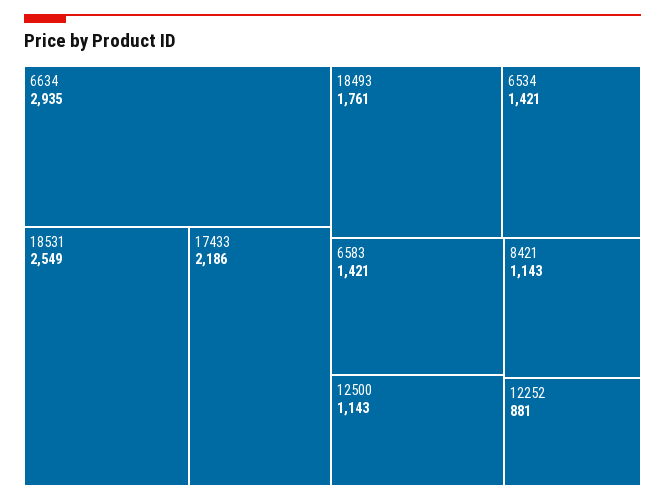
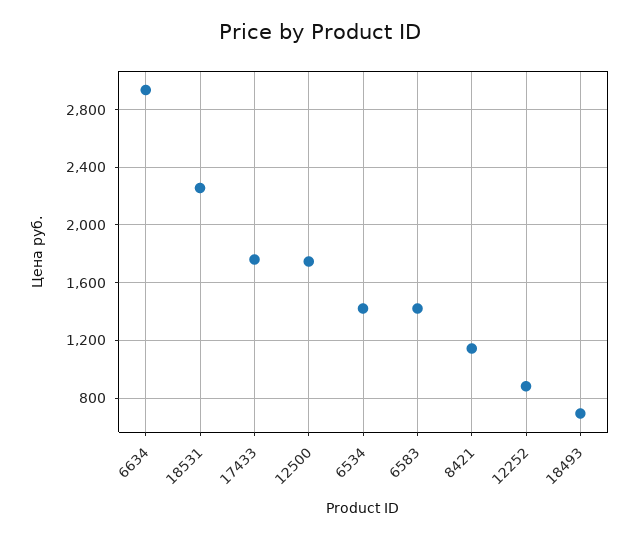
18531: 2549 -> 2250
17433: 2186 -> 1750
18493: 1761 -> 700
12500: 1143 -> 1750

